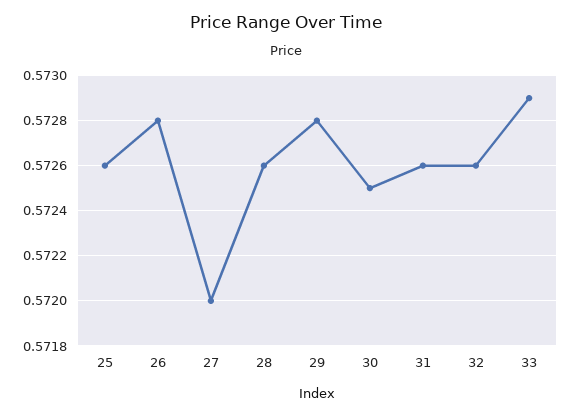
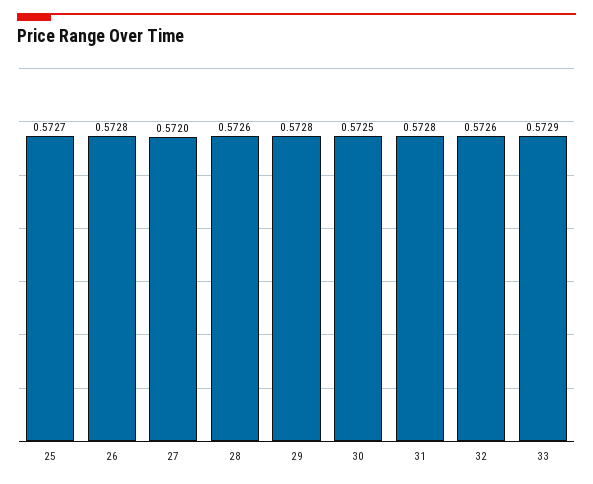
25: 0.5726 -> 0.5727
31: 0.5726 -> 0.5728

